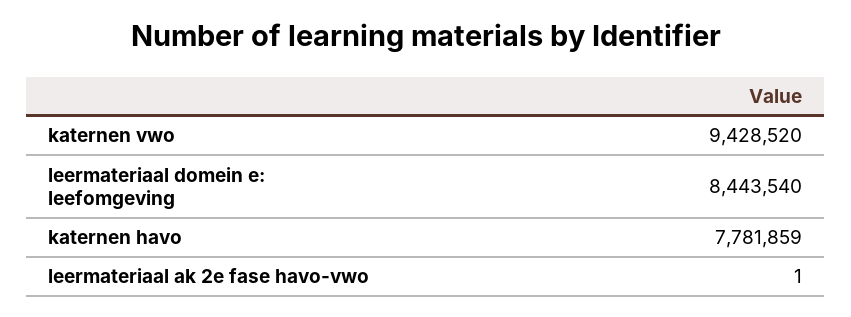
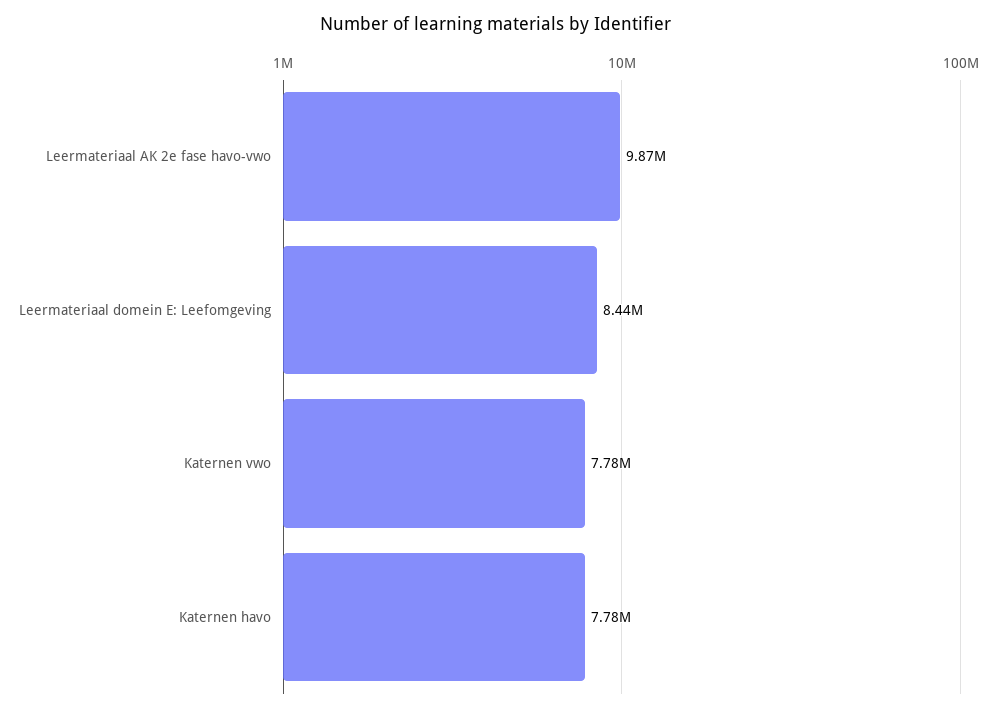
katernen vwo: 9428520 -> 7780000
leermateriaal ak 2e fase havo-vwo: 1 -> 9870000

